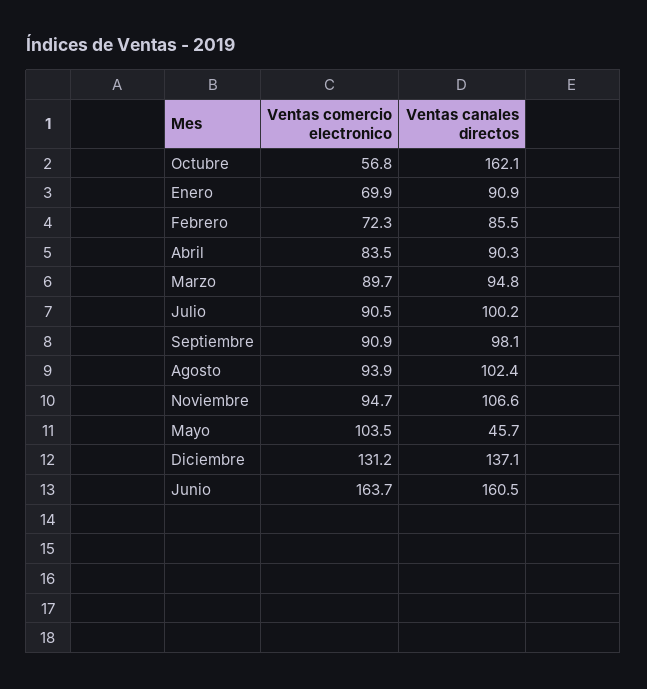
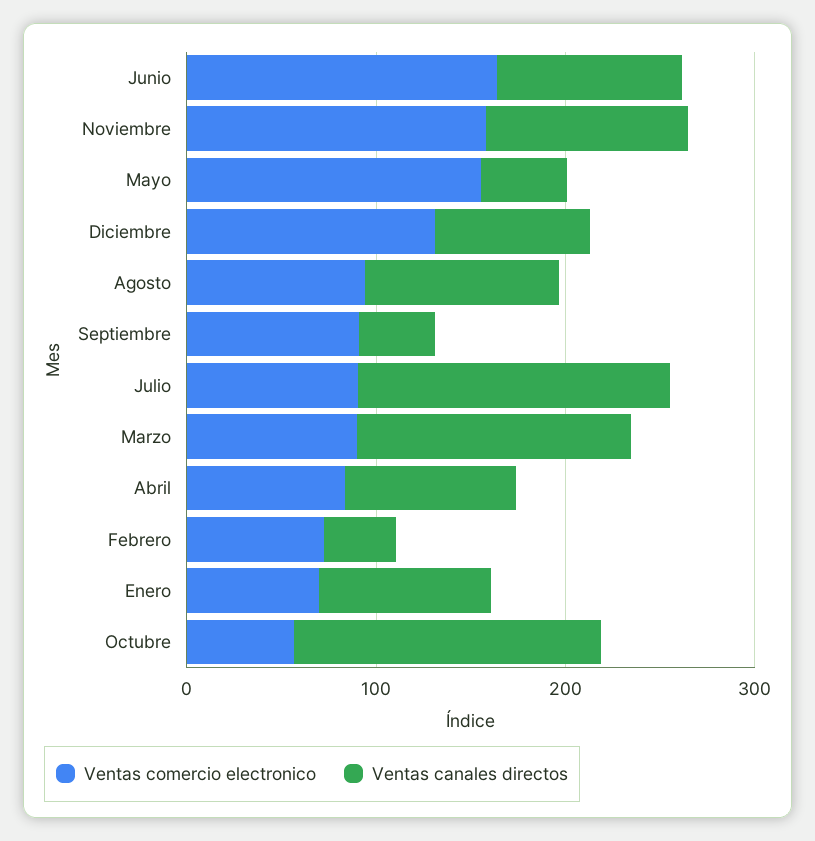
Ventas canales directos, Febrero: 85.5 -> 40
Ventas canales directos, Marzo: 94.8 -> 140
Ventas canales directos, Julio: 100.2 -> 160
Ventas canales directos, Septiembre: 98.1 -> 40
Ventas comercio electronico, Noviembre: 94.7 -> 160
Ventas comercio electronico, Mayo: 103.5 -> 160
Ventas canales directos, Diciembre: 137.1 -> 80
Ventas canales directos, Junio: 160.5 -> 100

